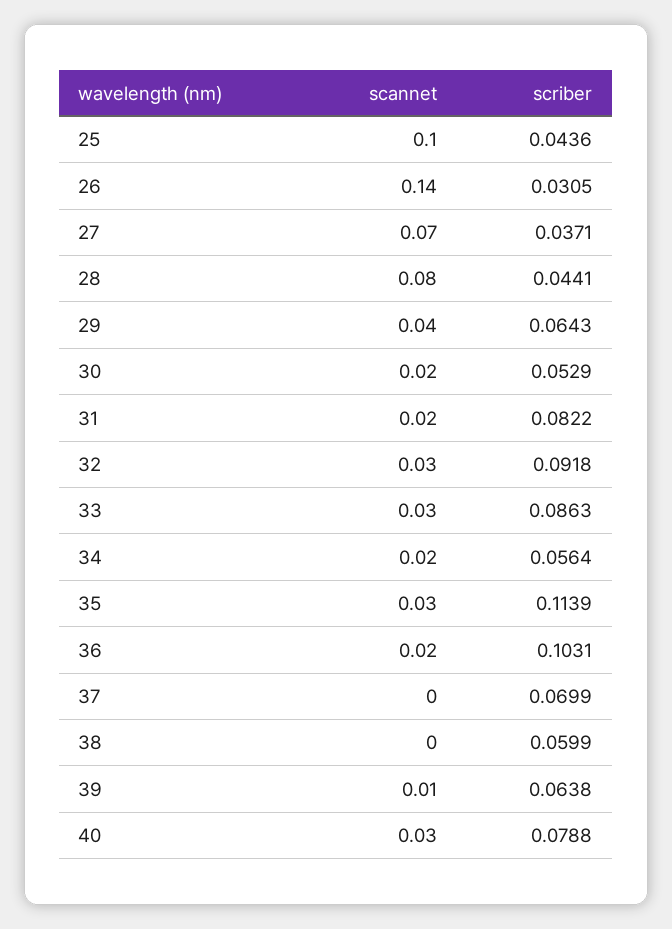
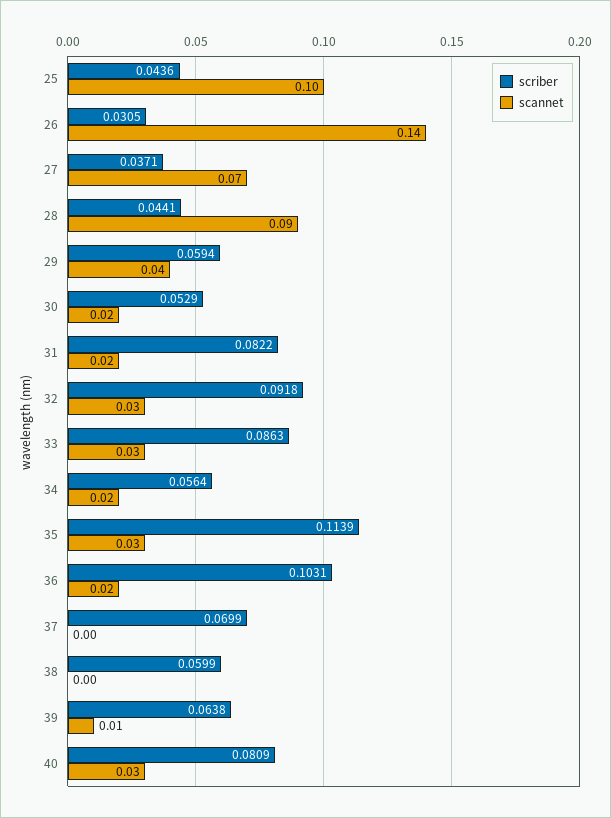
scannet, 28: 0.08 -> 0.09
scriber, 29: 0.0643 -> 0.0594
scriber, 40: 0.0788 -> 0.0809

